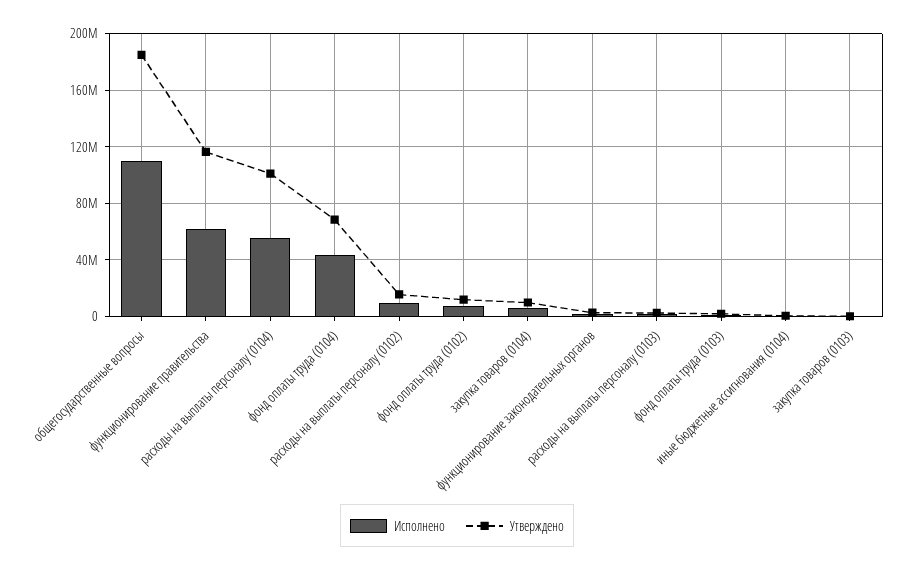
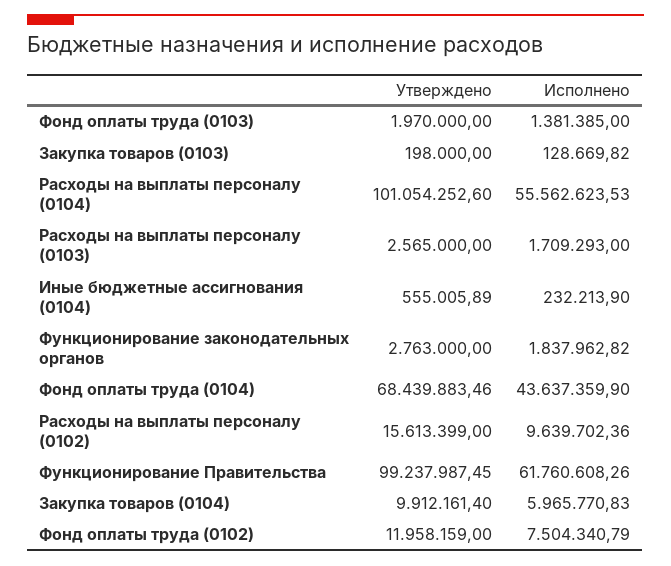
Исполнено, общегосударственные вопросы: 110000000 -> none
Утверждено, общегосударственные вопросы: 185000000 -> none
Утверждено, функционирование правительства: 115000000 -> 99237987.45

